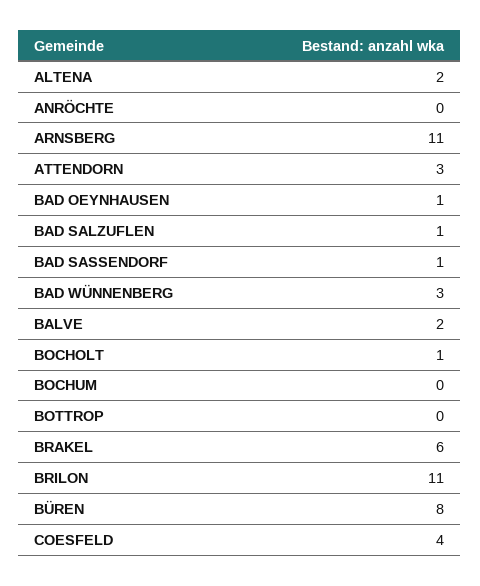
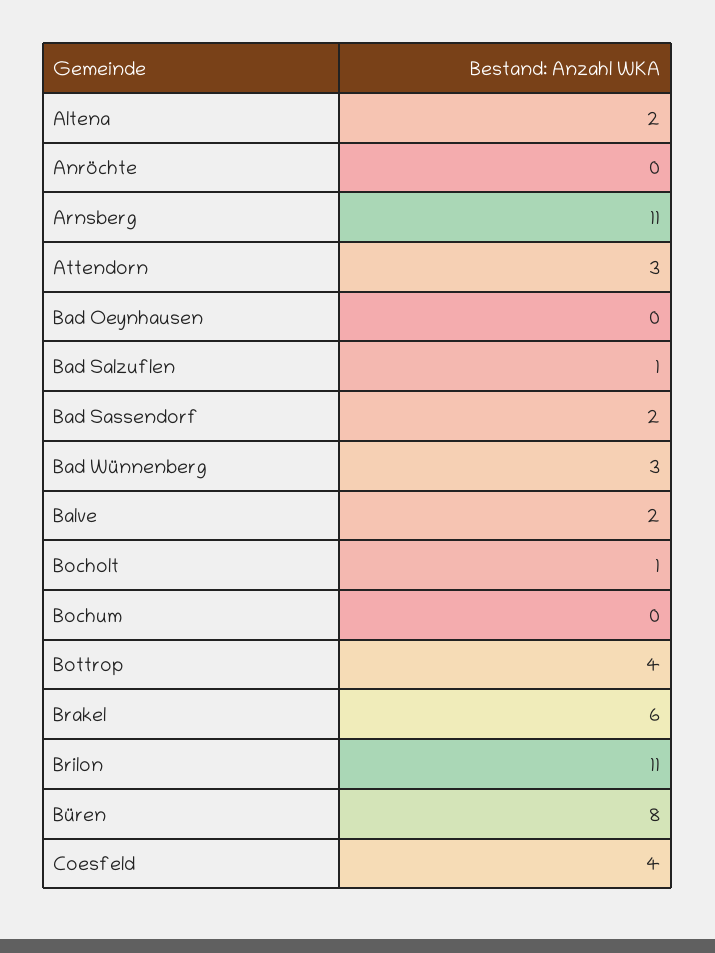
BAD OEYNHAUSEN: 1 -> 0
BAD SASSENDORF: 1 -> 2
BOTTROP: 0 -> 4

